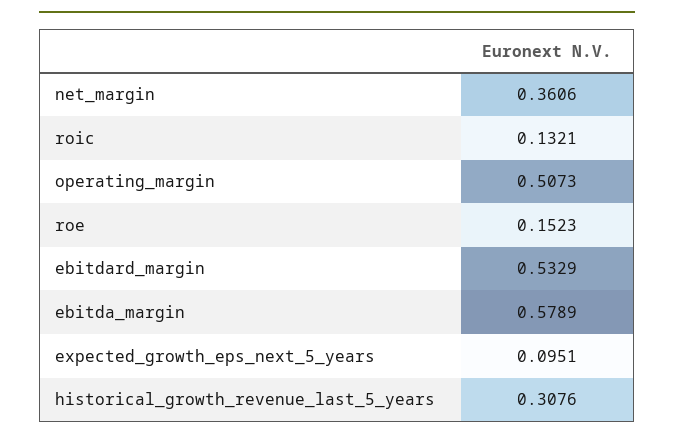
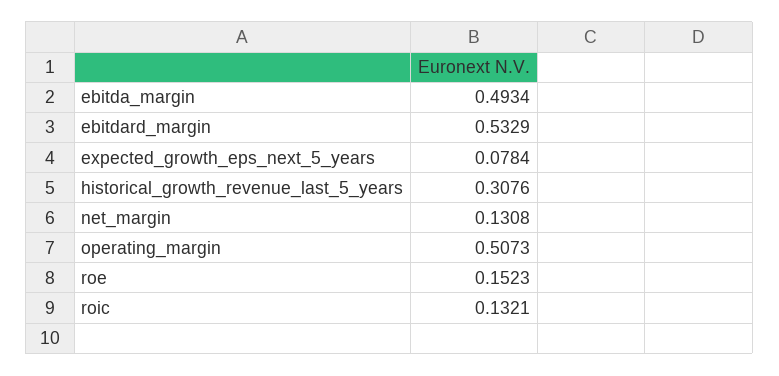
net_margin: 0.3606 -> 0.1308
ebitda_margin: 0.5789 -> 0.4934
expected_growth_eps_next_5_years: 0.0951 -> 0.0784

